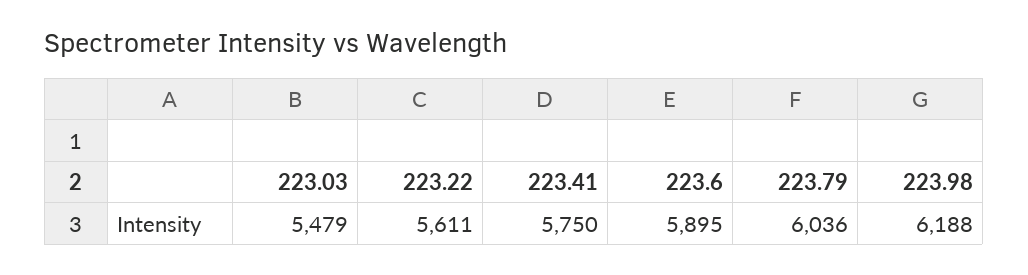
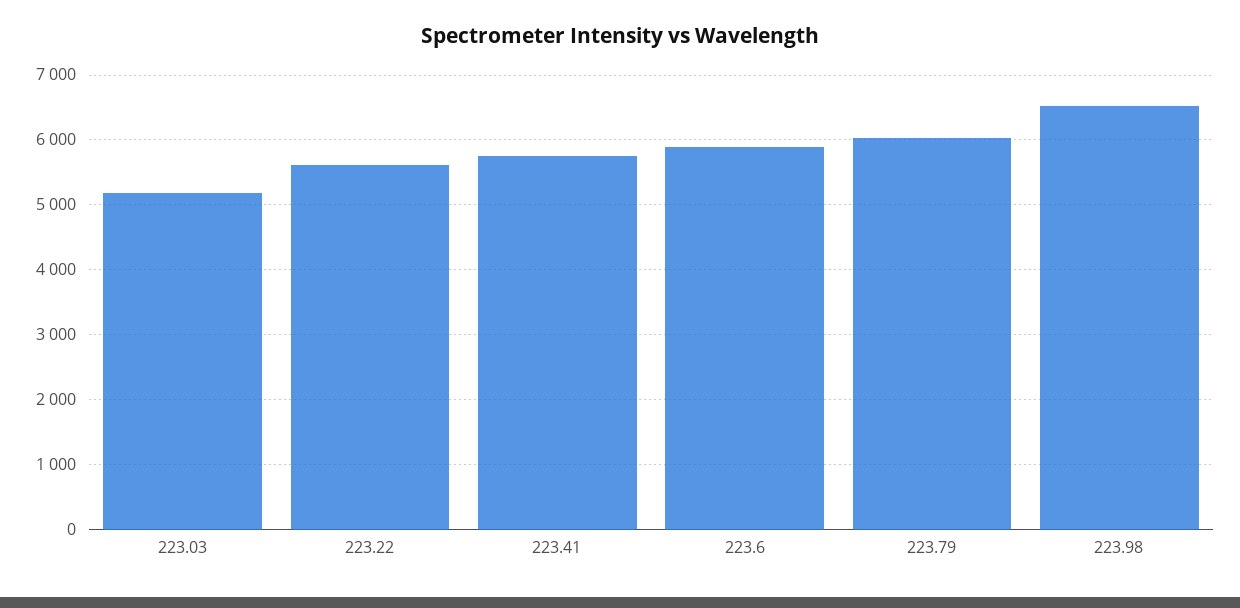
223.03: 5479 -> 5200
223.98: 6188 -> 6500

